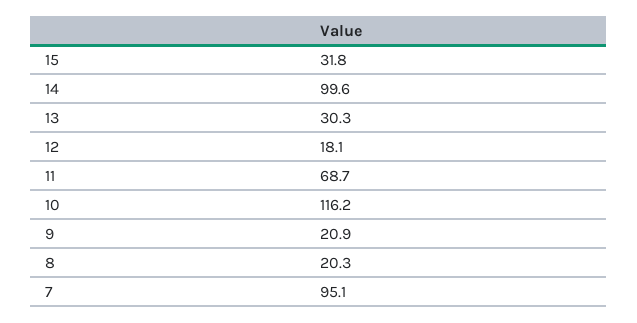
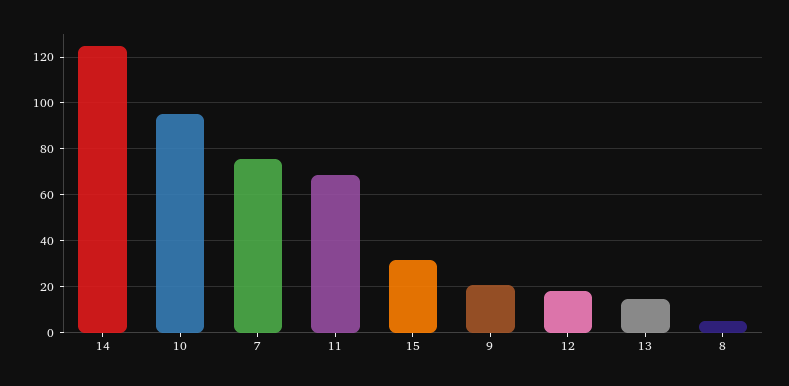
14: 99.6 -> 125
13: 30.3 -> 15
10: 116.2 -> 95
8: 20.3 -> 5
7: 95.1 -> 75

